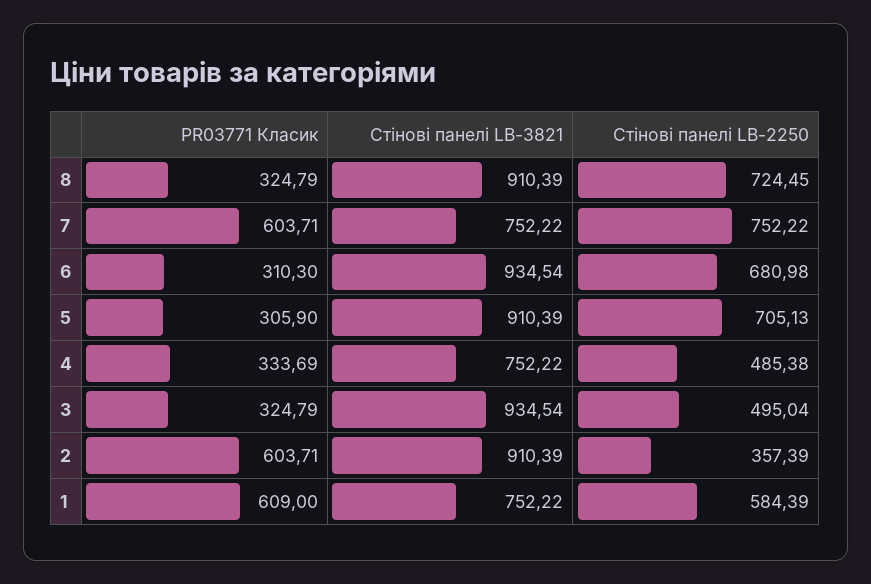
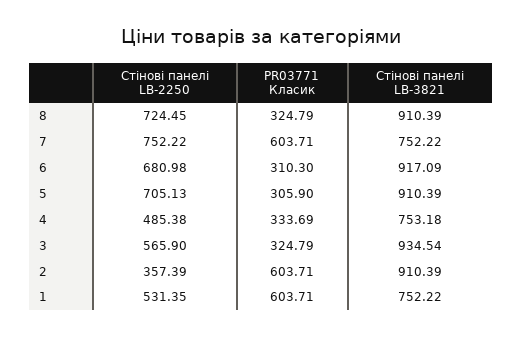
Стінові панелі LB-3821, 6: 934.54 -> 917.09
Стінові панелі LB-3821, 4: 752.22 -> 753.18
Стінові панелі LB-2250, 3: 495.04 -> 565.9
PR03771 Класик, 1: 609 -> 603.71
Стінові панелі LB-2250, 1: 584.39 -> 531.35

